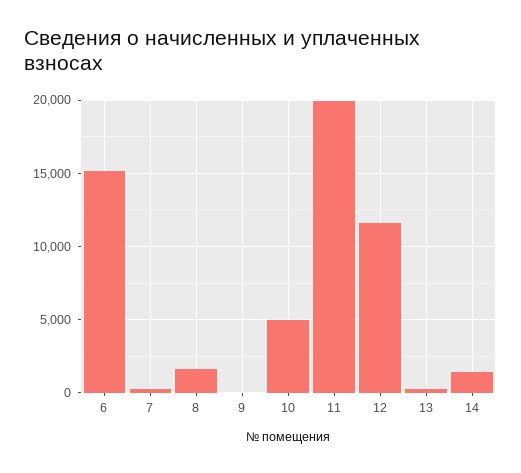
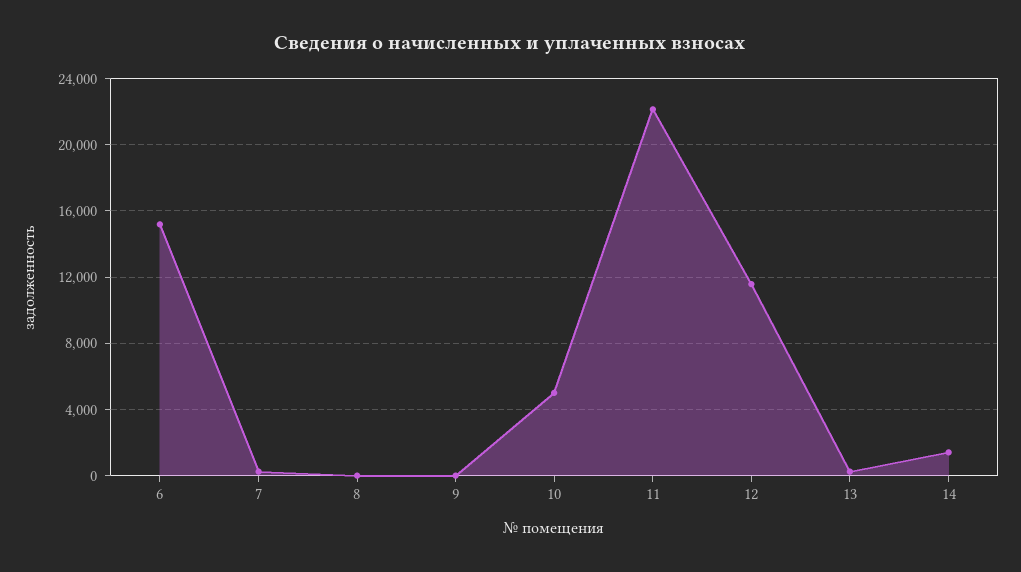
8: 1500 -> 0
11: 20000 -> 22000

